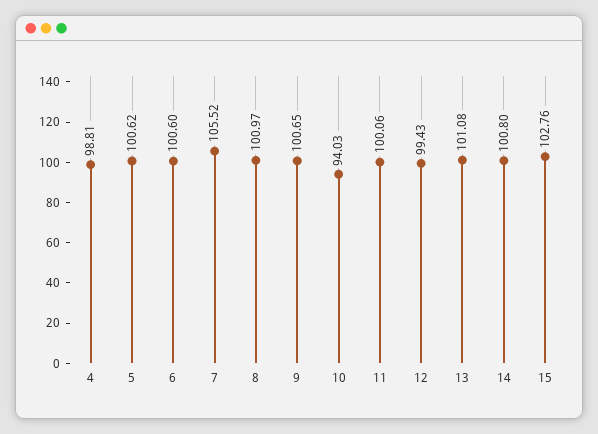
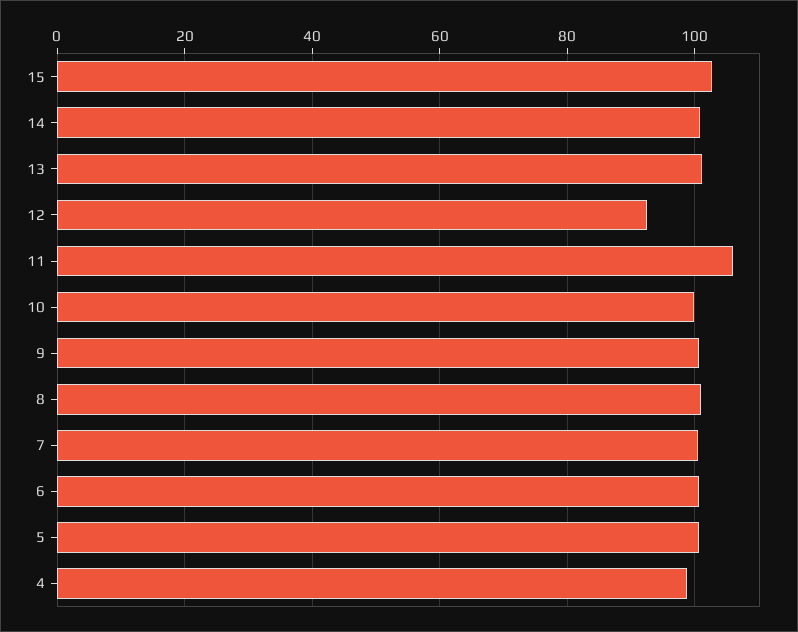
7: 105.52 -> 100
10: 94.03 -> 100
11: 100.06 -> 106
12: 99.43 -> 92

